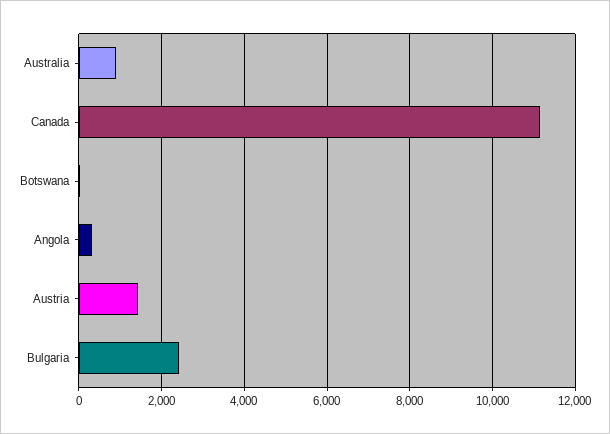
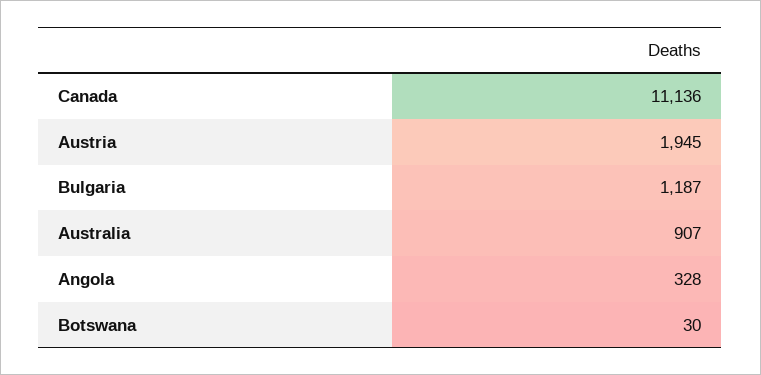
Austria: 1400 -> 1945
Bulgaria: 2400 -> 1187

